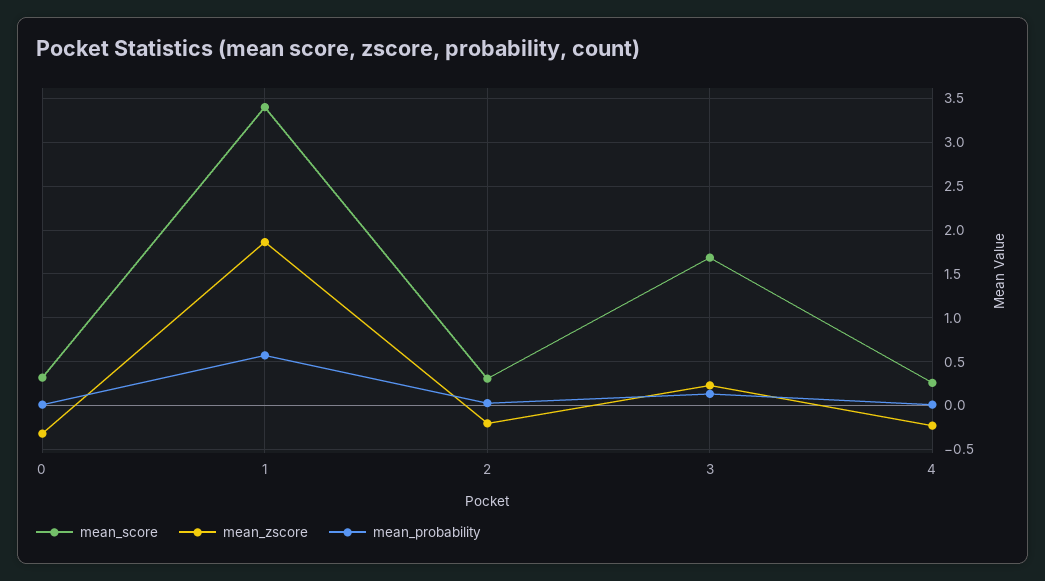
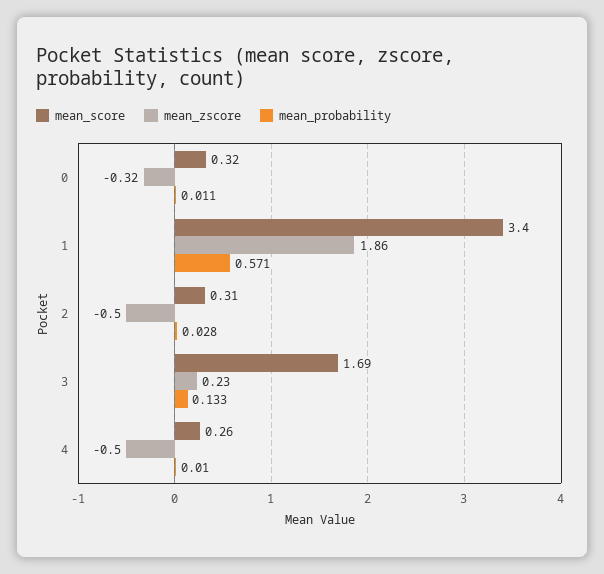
mean_zscore, 2: -0.2 -> -0.5
mean_zscore, 4: -0.2 -> -0.5

